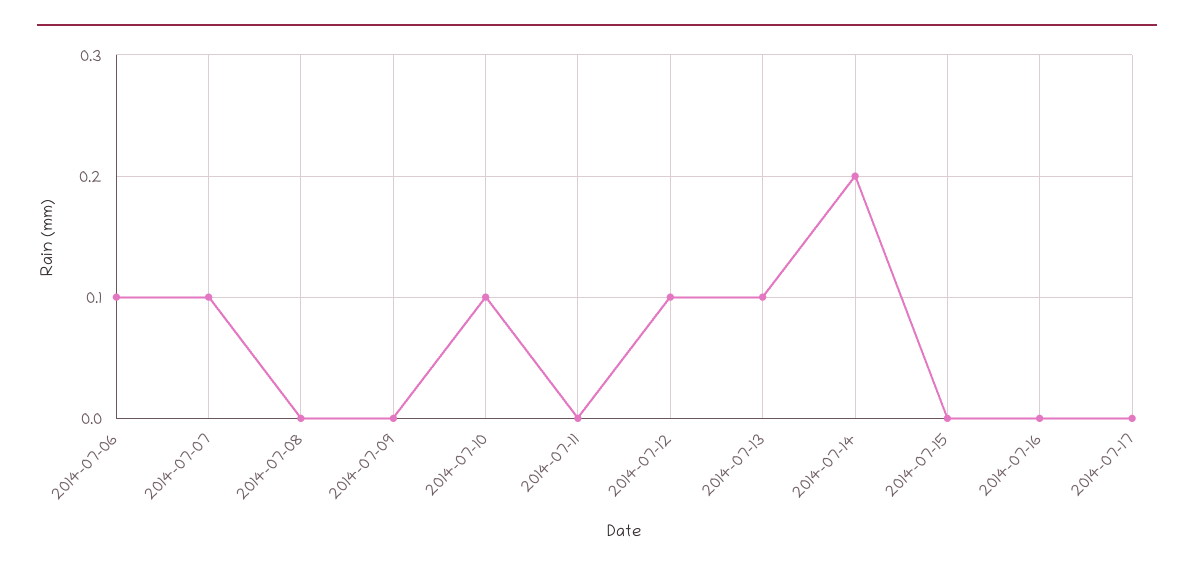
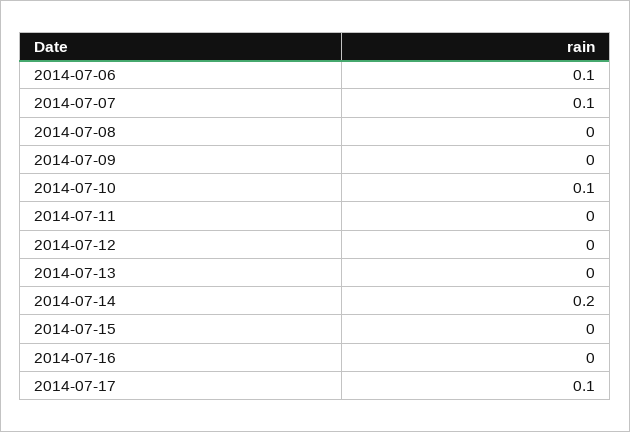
2014-07-12: 0.1 -> 0
2014-07-13: 0.1 -> 0
2014-07-17: 0 -> 0.1

